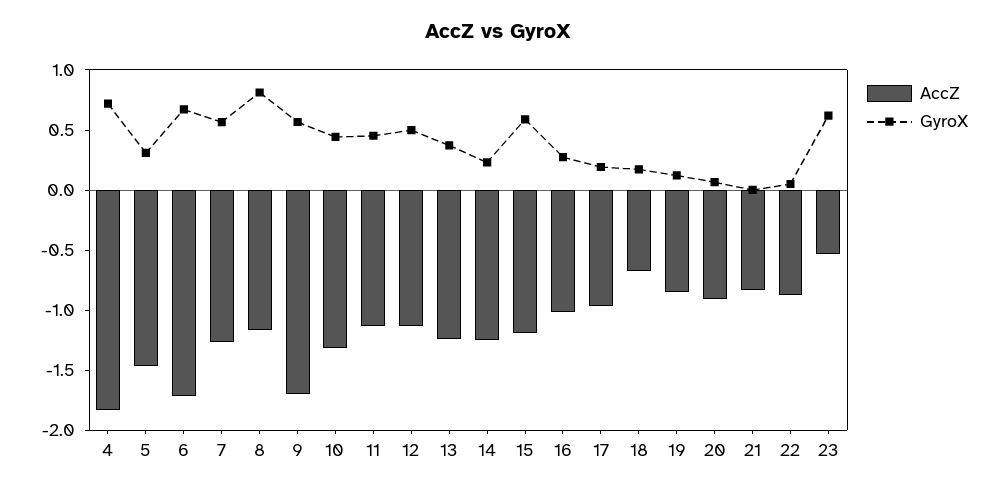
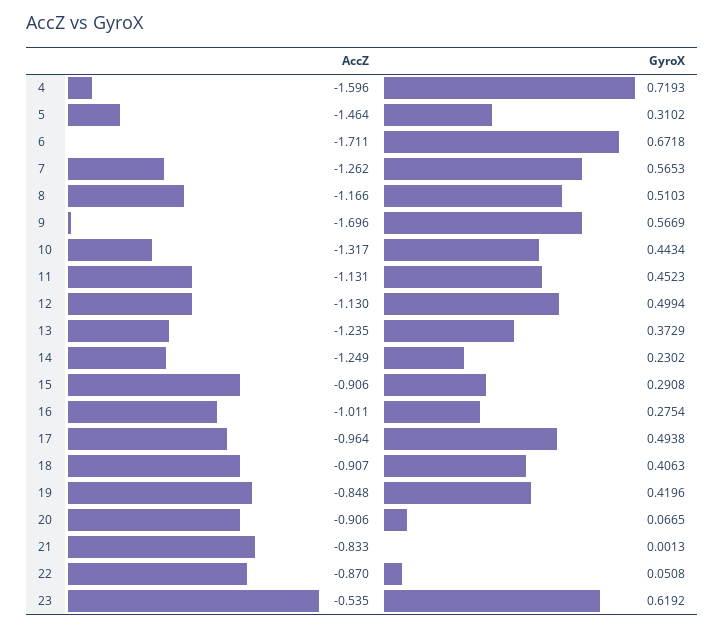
AccZ, 4: -1.8 -> -1.596
GyroX, 8: 0.8 -> 0.5103
AccZ, 15: -1.2 -> -0.906
GyroX, 15: 0.6 -> 0.2908
GyroX, 17: 0.2 -> 0.4938
AccZ, 18: -0.7 -> -0.907
GyroX, 18: 0.2 -> 0.4063
GyroX, 19: 0.1 -> 0.4196

